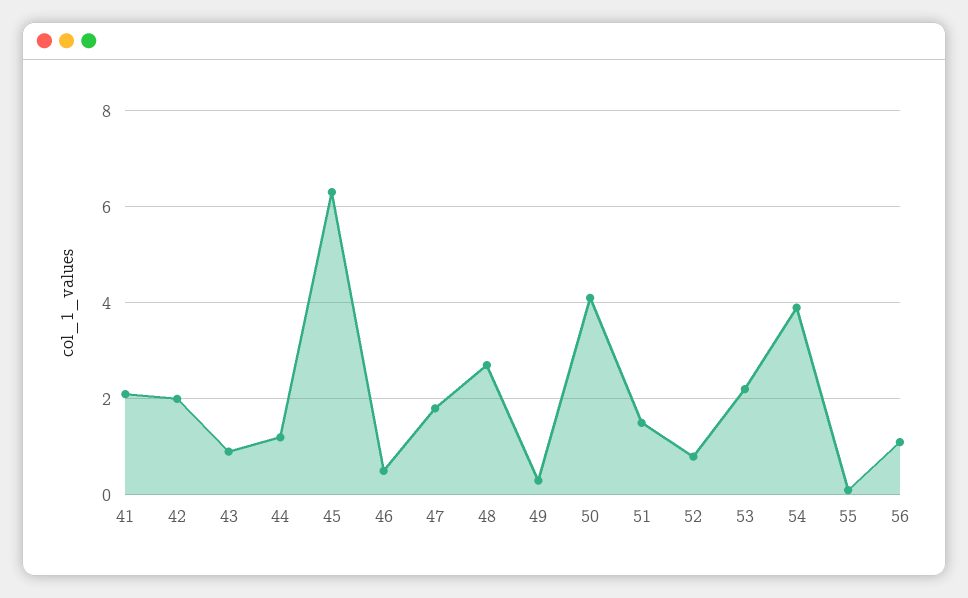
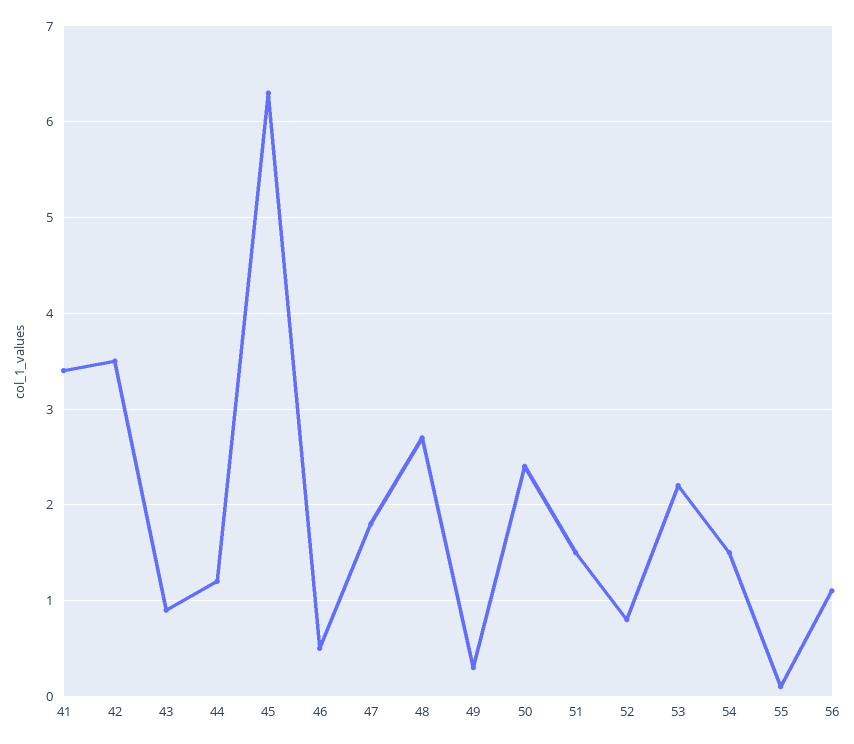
41: 2 -> 3.4
42: 2 -> 3.5
50: 4 -> 2.4
54: 4 -> 1.5

